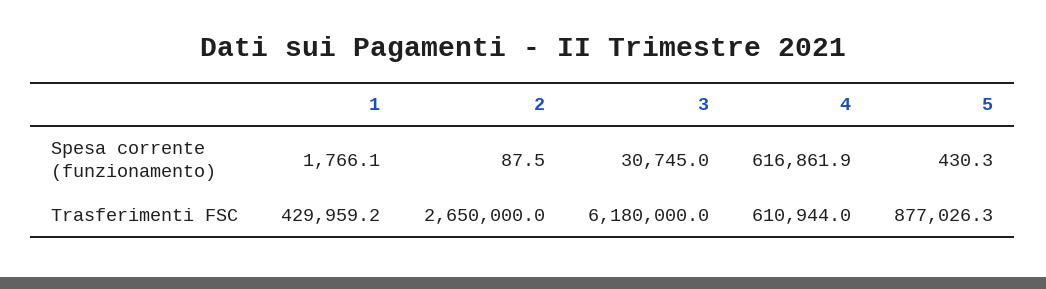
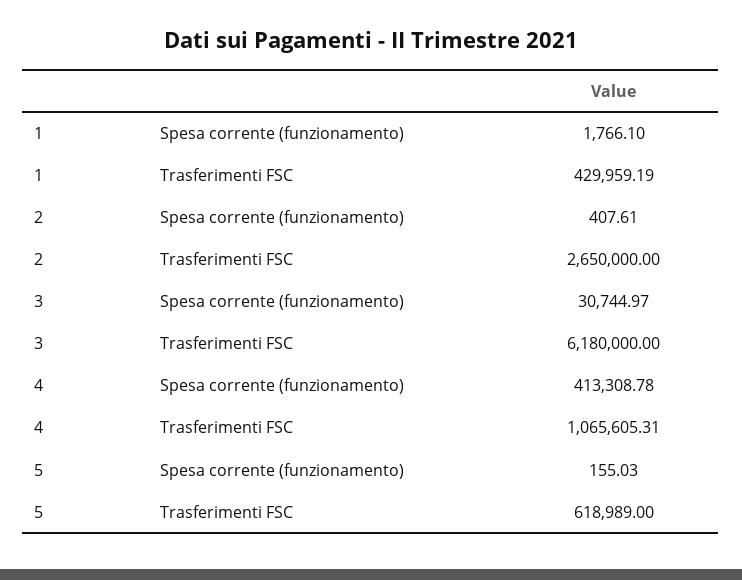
2, Spesa corrente (funzionamento): 87.5 -> 407.61
4, Spesa corrente (funzionamento): 616861.9 -> 413308.78
5, Spesa corrente (funzionamento): 430.3 -> 155.03
4, Trasferimenti FSC: 610944 -> 1065605.31
5, Trasferimenti FSC: 877026.3 -> 618989

